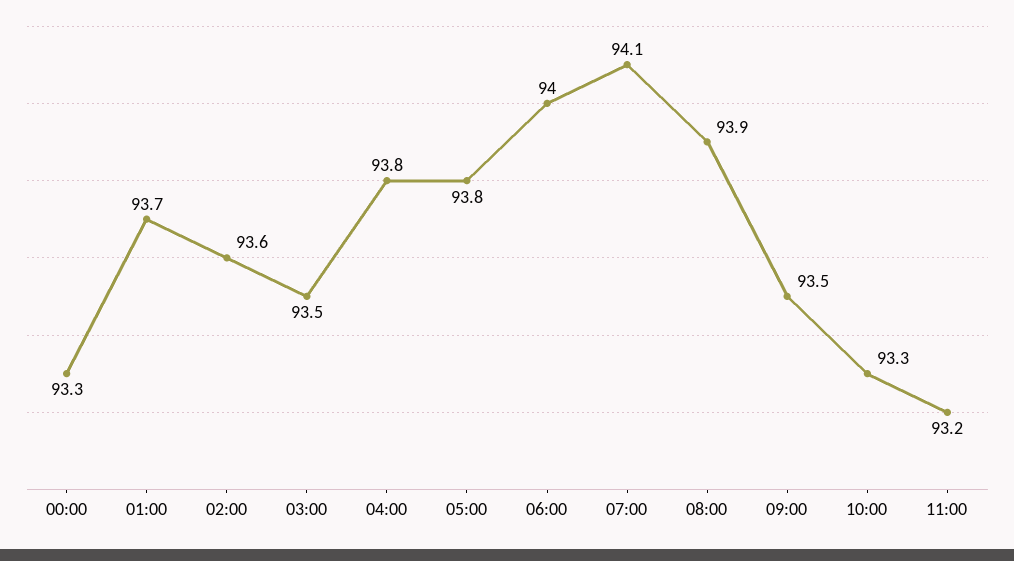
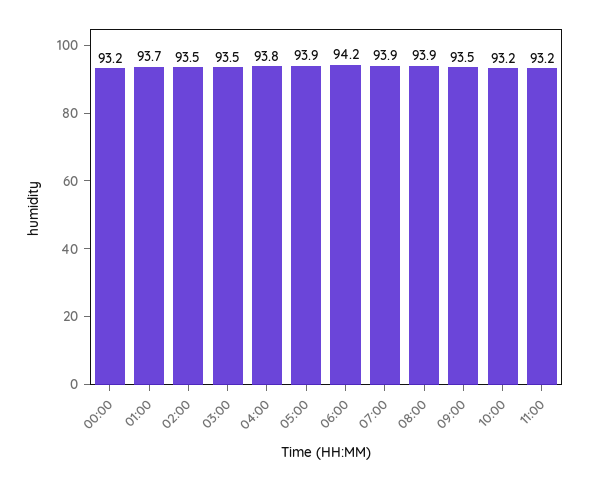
00:00: 93.3 -> 93.2
02:00: 93.6 -> 93.5
05:00: 93.8 -> 93.9
06:00: 94 -> 94.2
07:00: 94.1 -> 93.9
10:00: 93.3 -> 93.2

